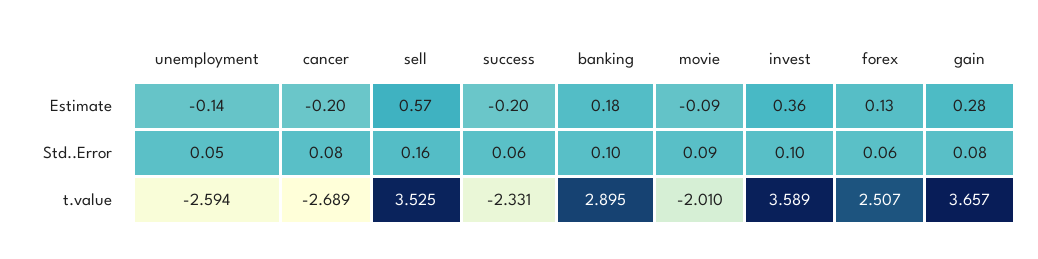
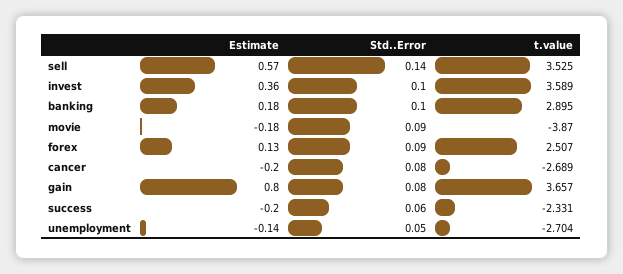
movie, Estimate: -0.09 -> -0.18
gain, Estimate: 0.28 -> 0.8
sell, Std..Error: 0.16 -> 0.14
forex, Std..Error: 0.06 -> 0.09
unemployment, t.value: -2.594 -> -2.704
movie, t.value: -2.01 -> -3.87

